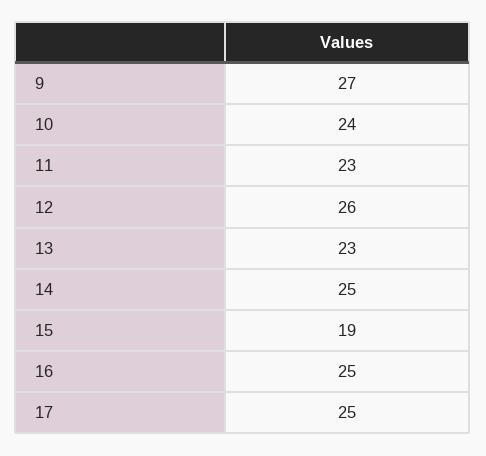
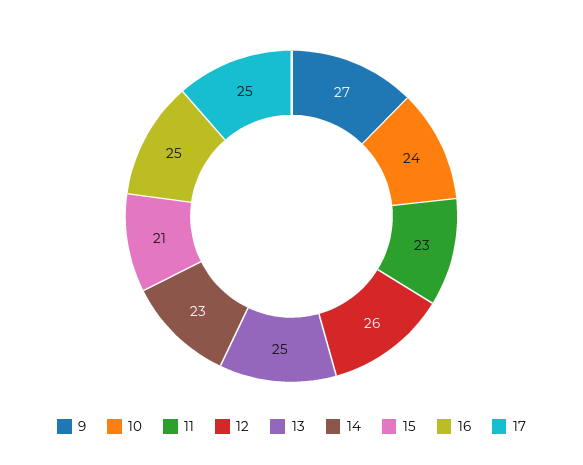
13: 23 -> 25
14: 25 -> 23
15: 19 -> 21

